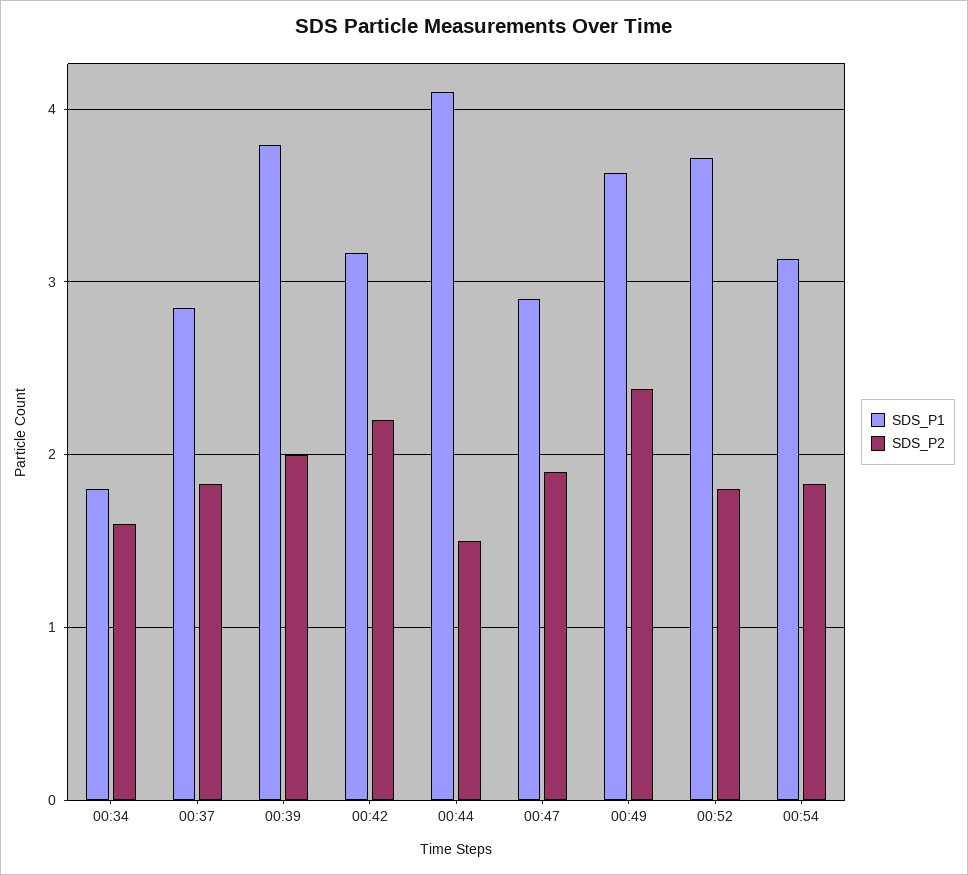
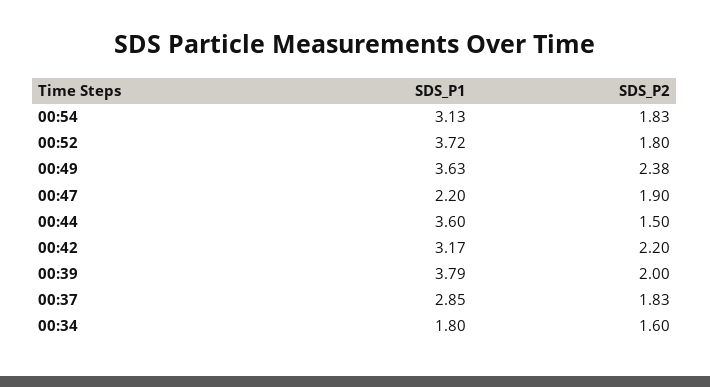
SDS_P1, 00:44: 4.1 -> 3.6
SDS_P1, 00:47: 2.9 -> 2.2

